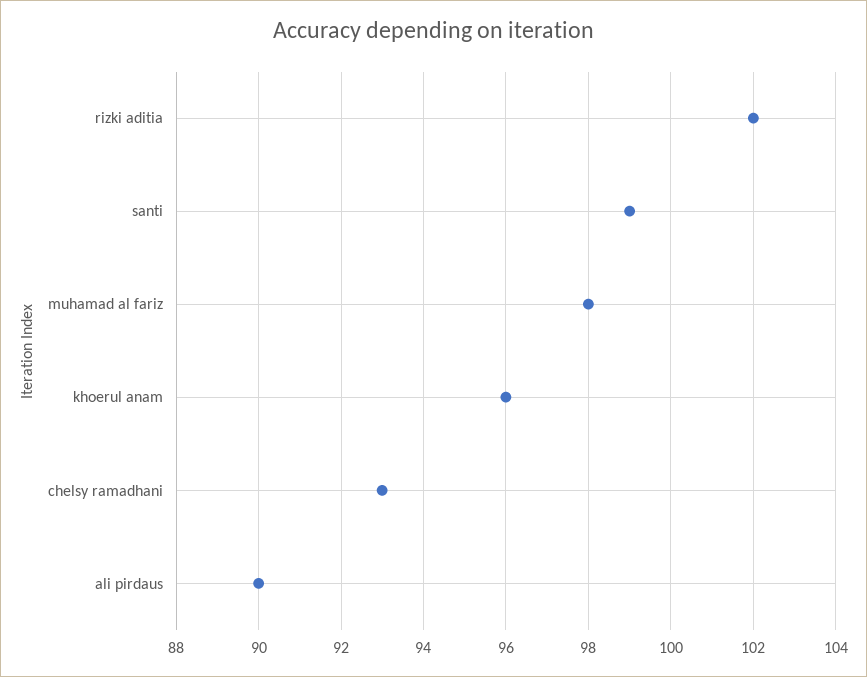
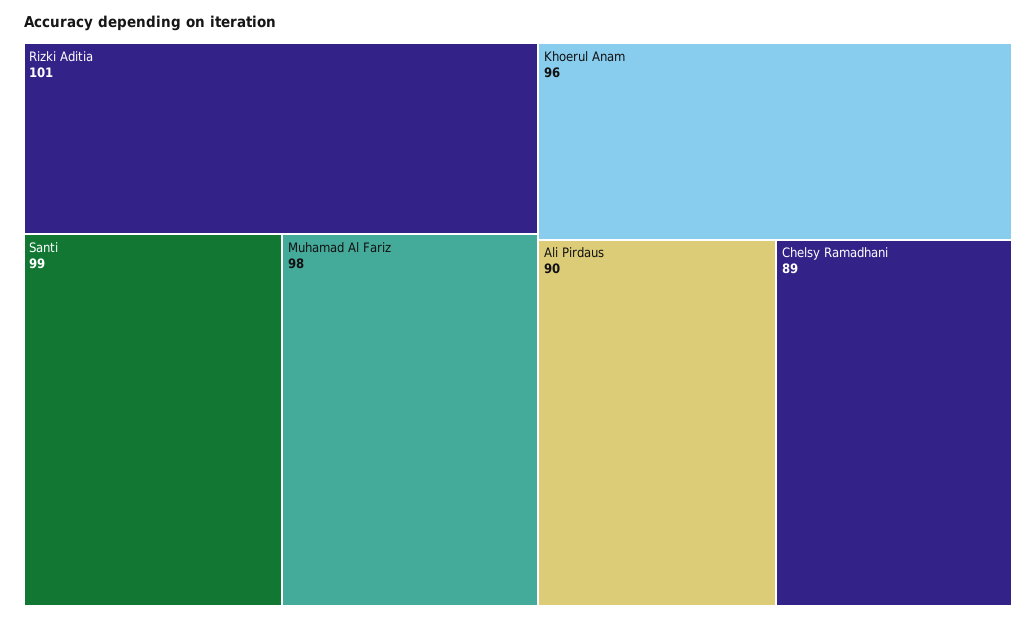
rizki aditia: 102 -> 101
chelsy ramadhani: 93 -> 89

